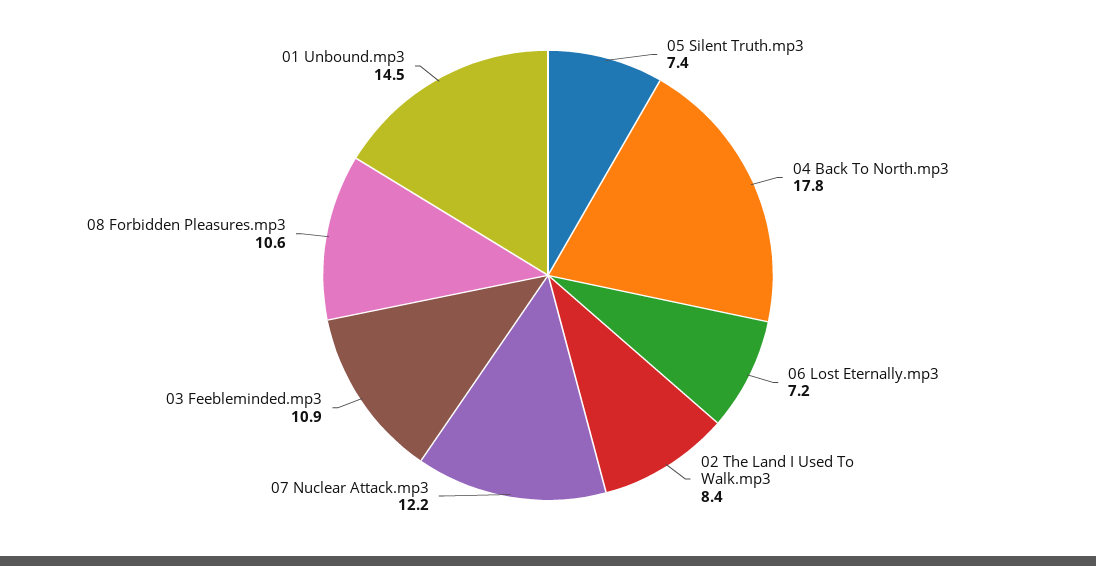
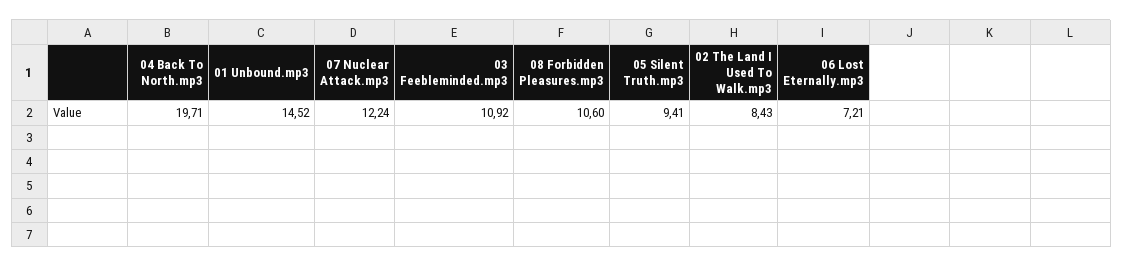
05 Silent Truth.mp3: 7.4 -> 9.41
04 Back To North.mp3: 17.8 -> 19.71

